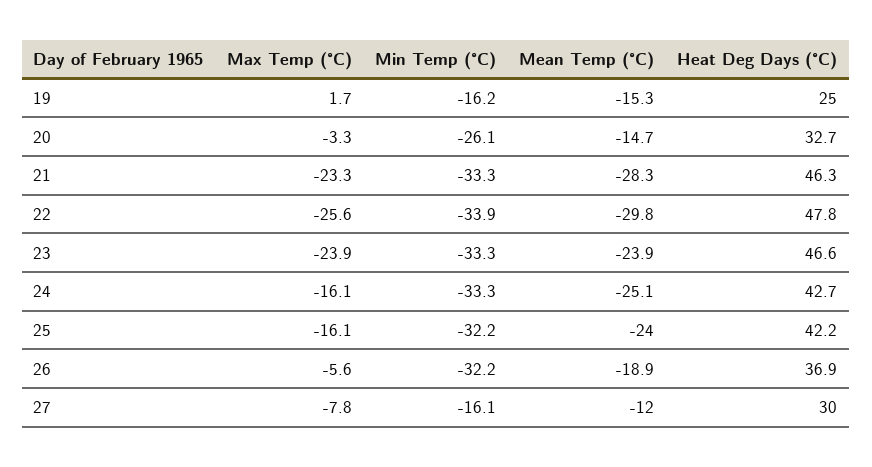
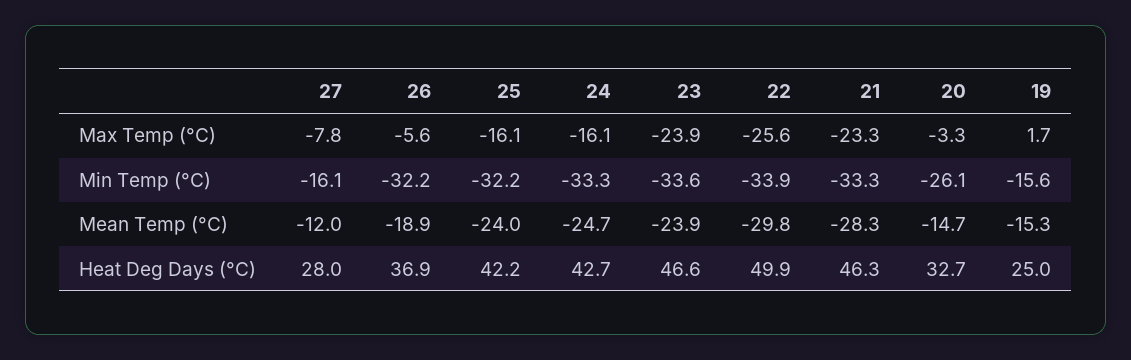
Min Temp (°C), 19: -16.2 -> -15.6
Heat Deg Days (°C), 22: 47.8 -> 49.9
Min Temp (°C), 23: -33.3 -> -33.6
Mean Temp (°C), 24: -25.1 -> -24.7
Heat Deg Days (°C), 27: 30 -> 28

